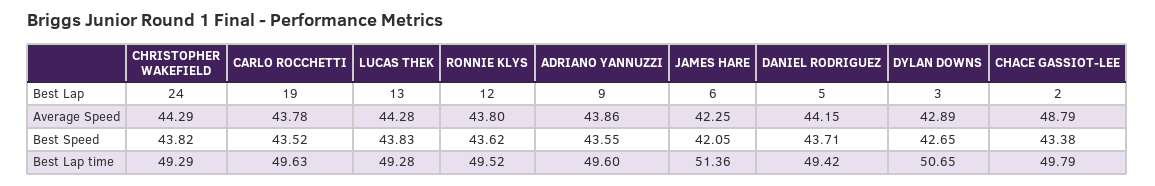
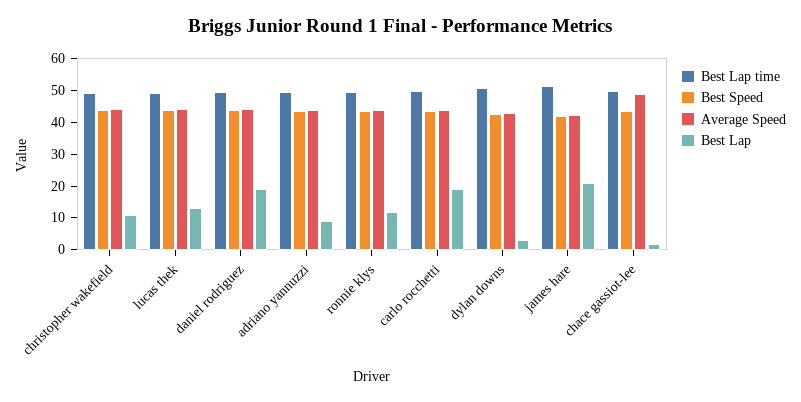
Best Lap, CHRISTOPHER WAKEFIELD: 24 -> 10
Best Lap, JAMES HARE: 6 -> 20
Best Lap, DANIEL RODRIGUEZ: 5 -> 20

